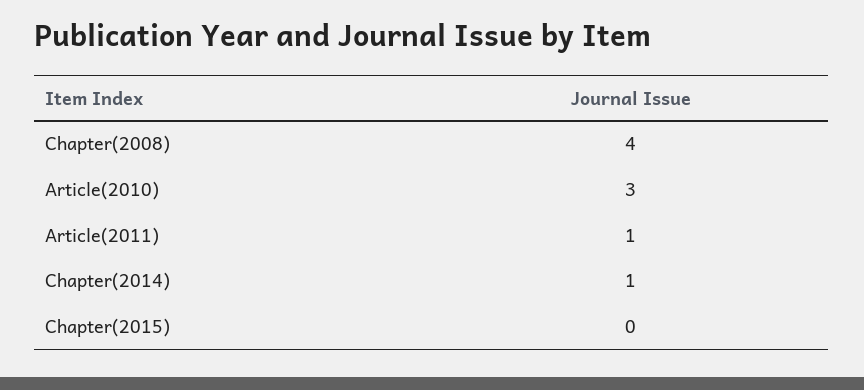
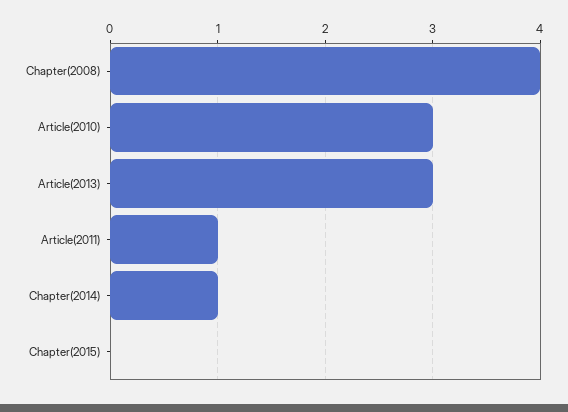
Article(2013): none -> 3

